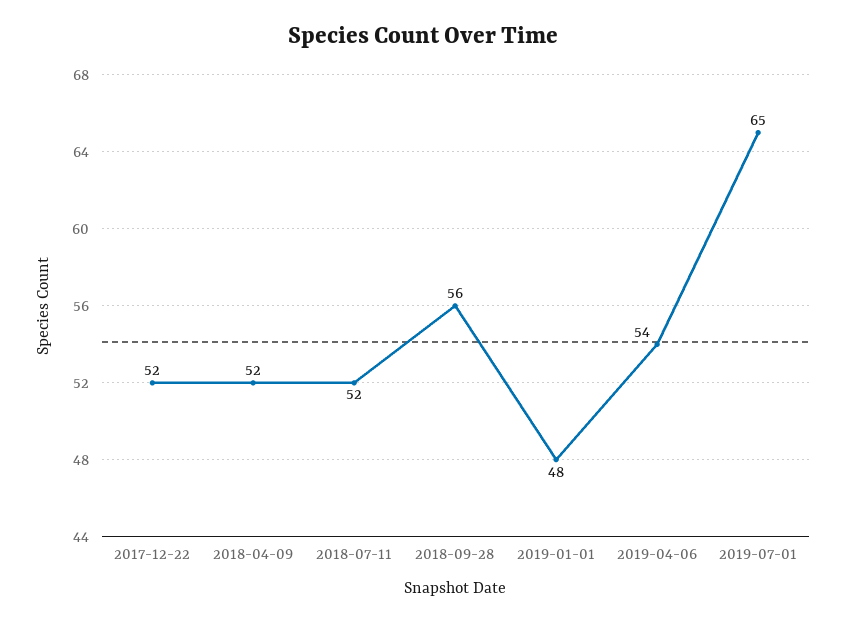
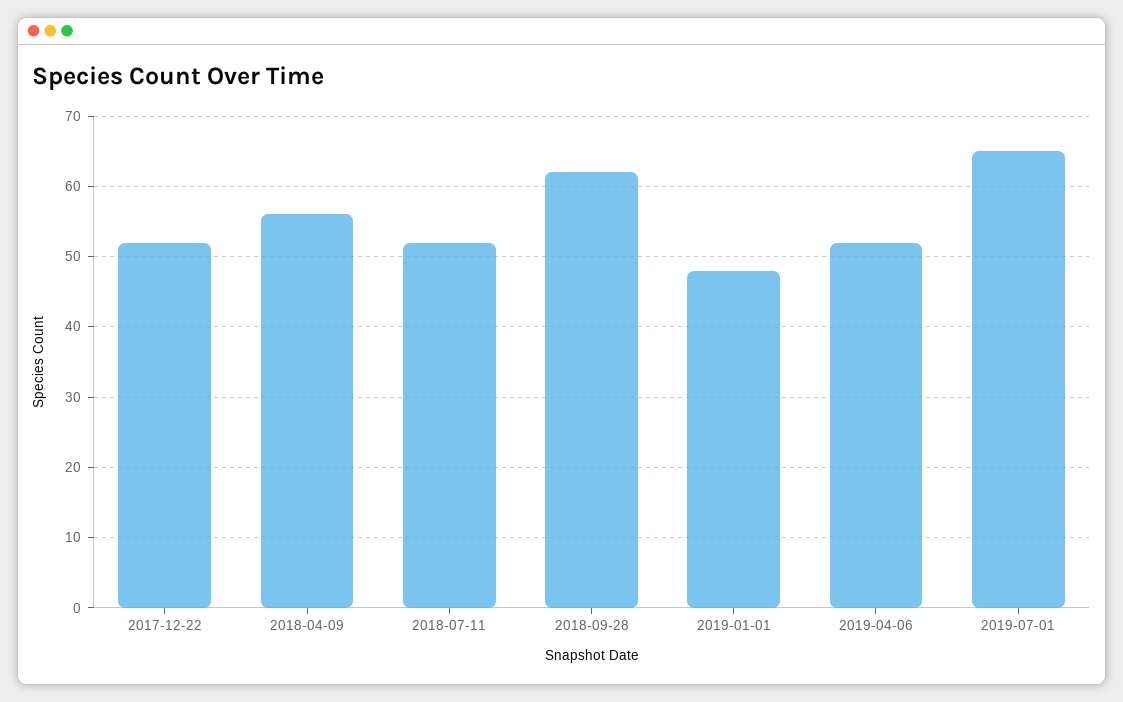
2018-04-09: 52 -> 56
2018-09-28: 56 -> 62
2019-04-06: 54 -> 52

